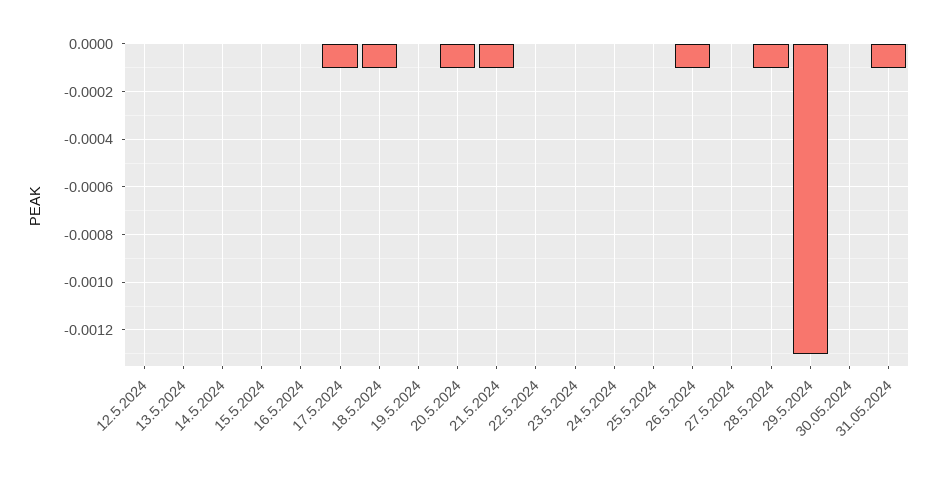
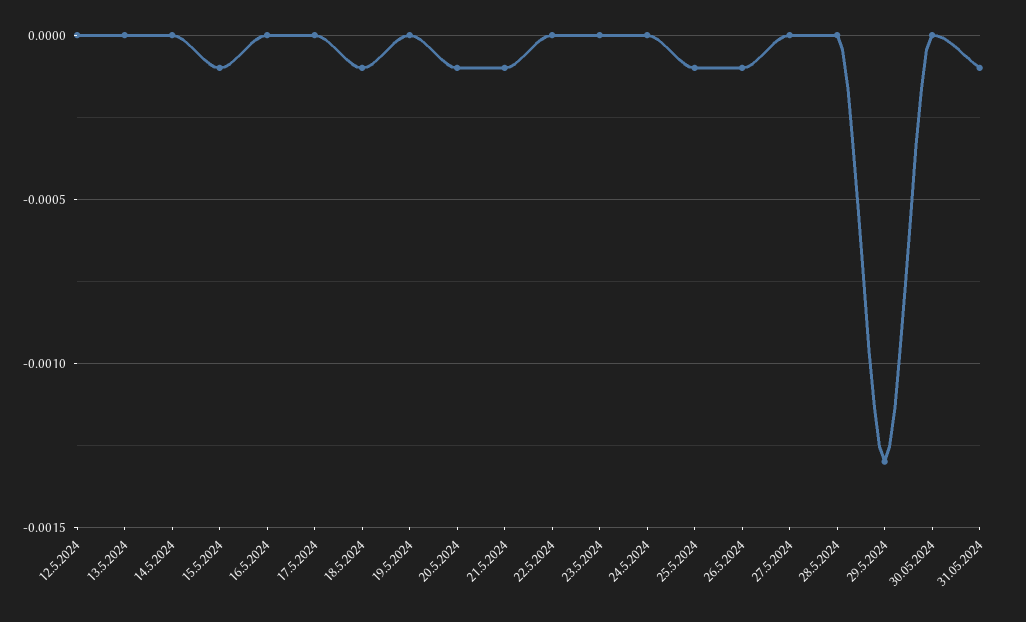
15.5.2024: 0 -> -0.0001
17.5.2024: -0.0001 -> 0
25.5.2024: 0 -> -0.0001
28.5.2024: -0.0001 -> 0

